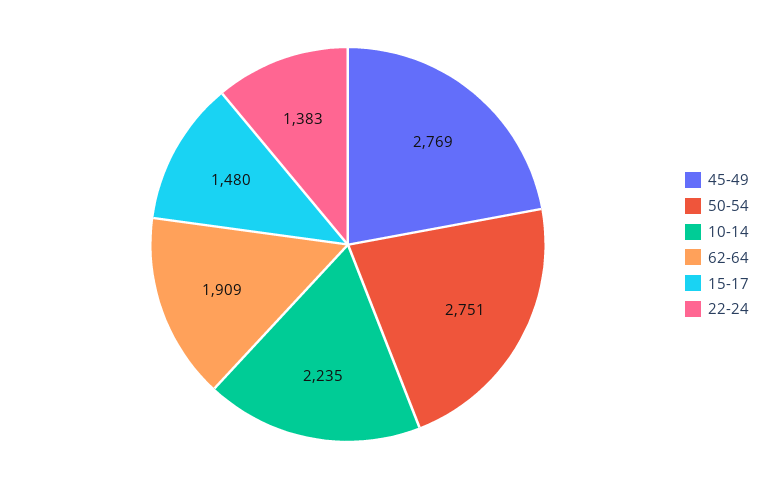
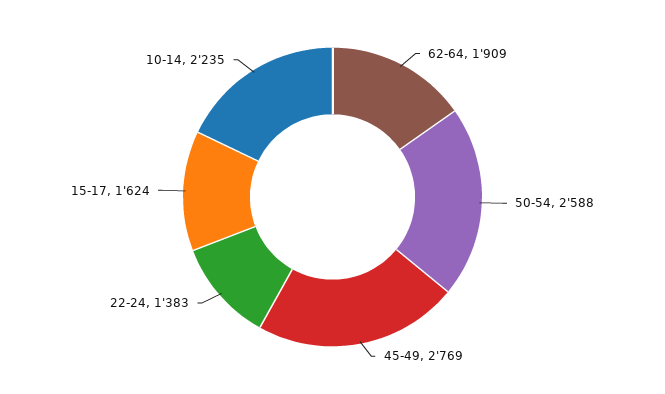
50-54: 2751 -> 2588
15-17: 1480 -> 1624

